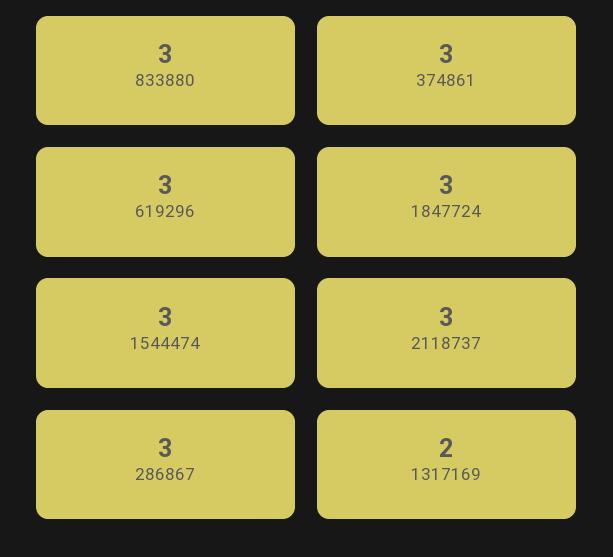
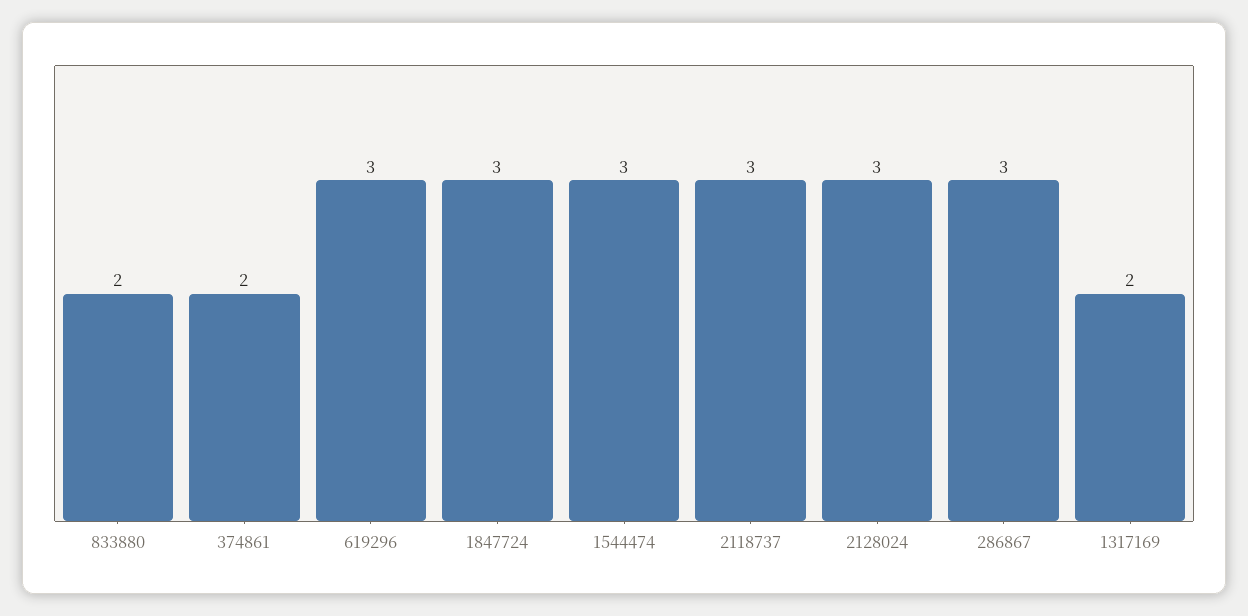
833880: 3 -> 2
374861: 3 -> 2
2128024: none -> 3

